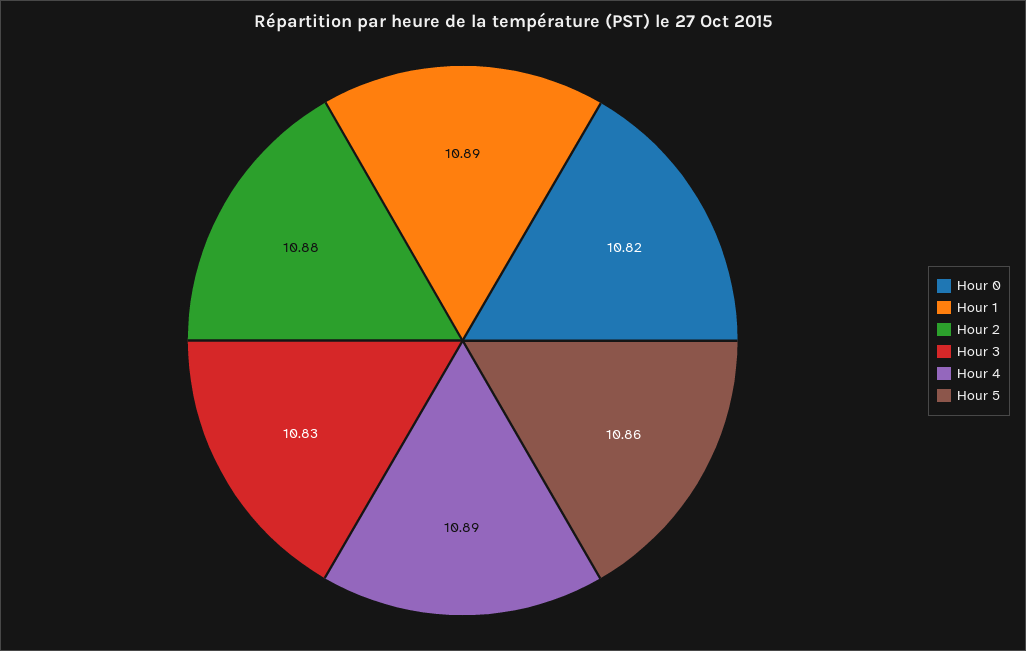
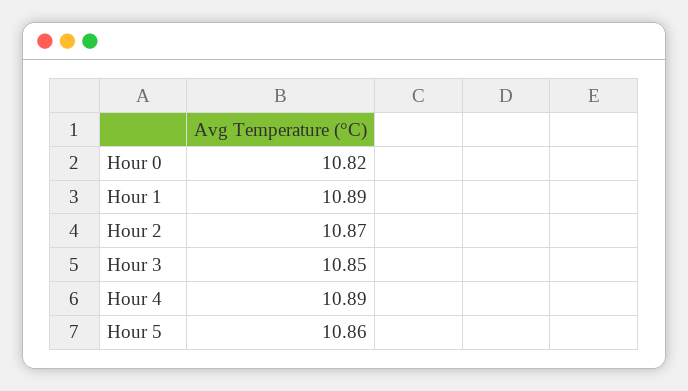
Hour 2: 10.88 -> 10.87
Hour 3: 10.83 -> 10.85

